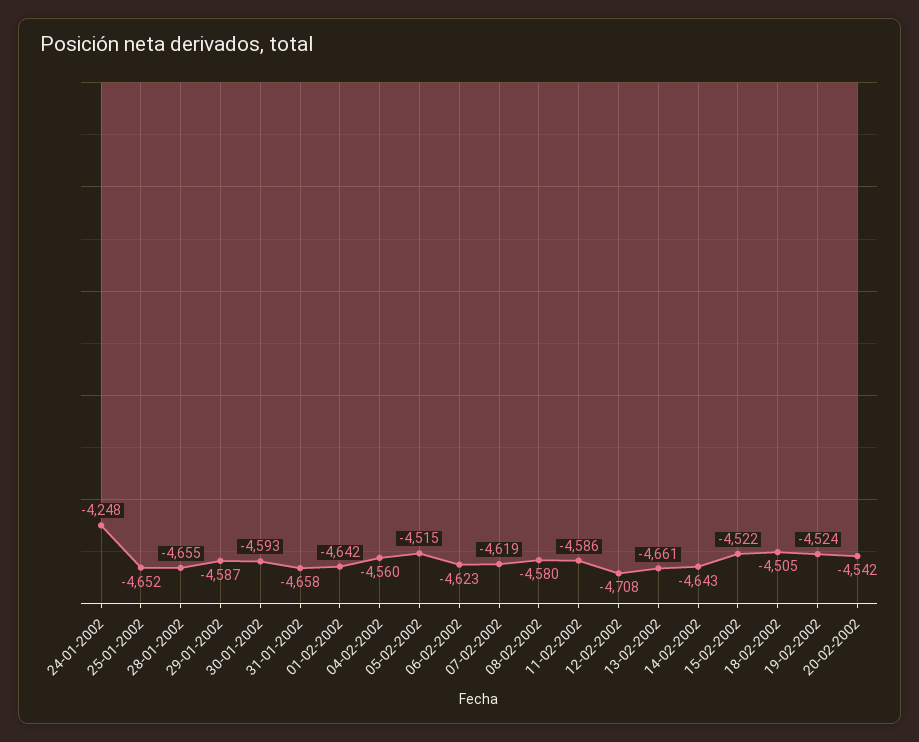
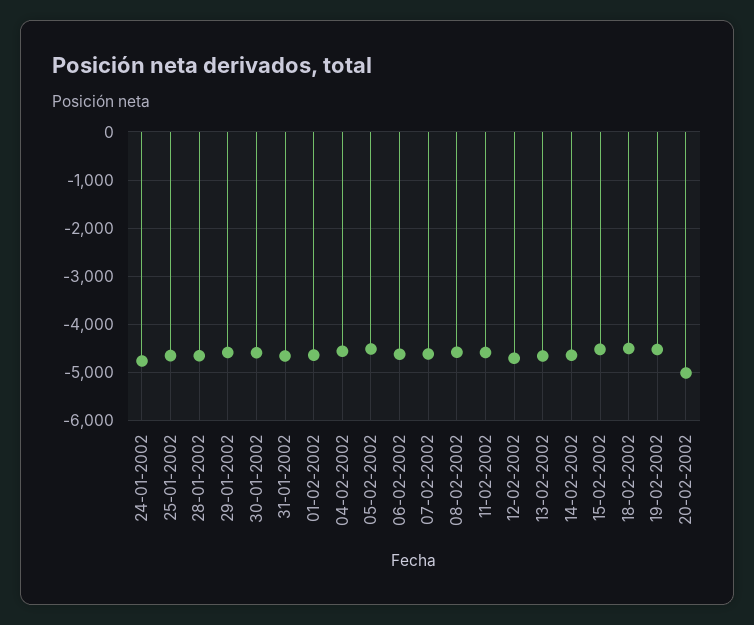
24-01-2002: -4248 -> -4800
20-02-2002: -4542 -> -5000

